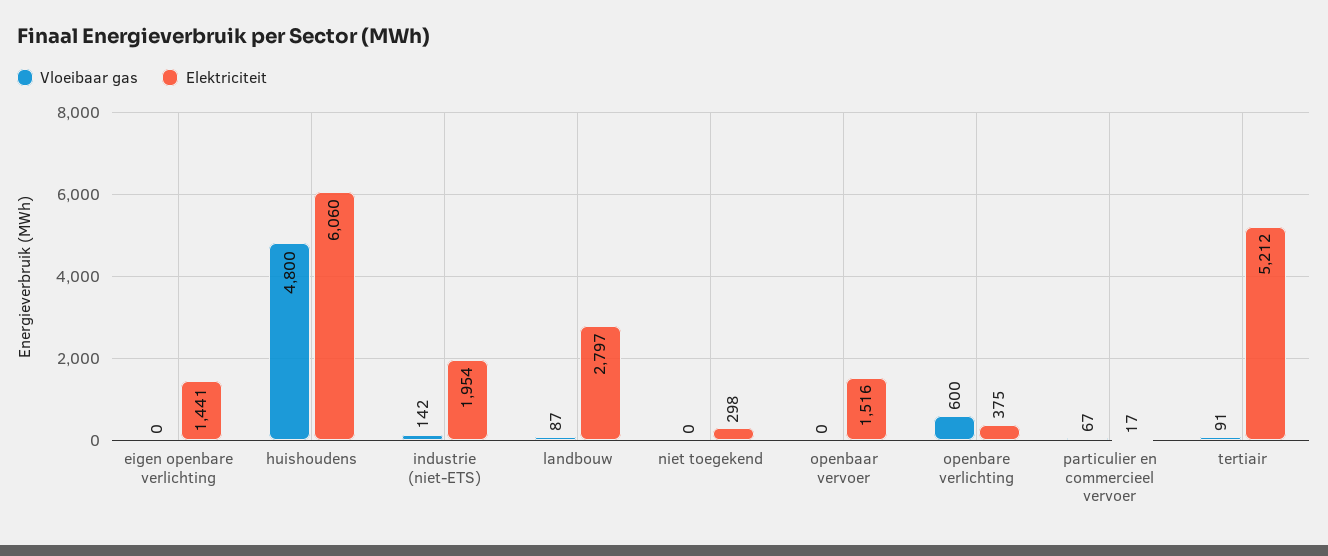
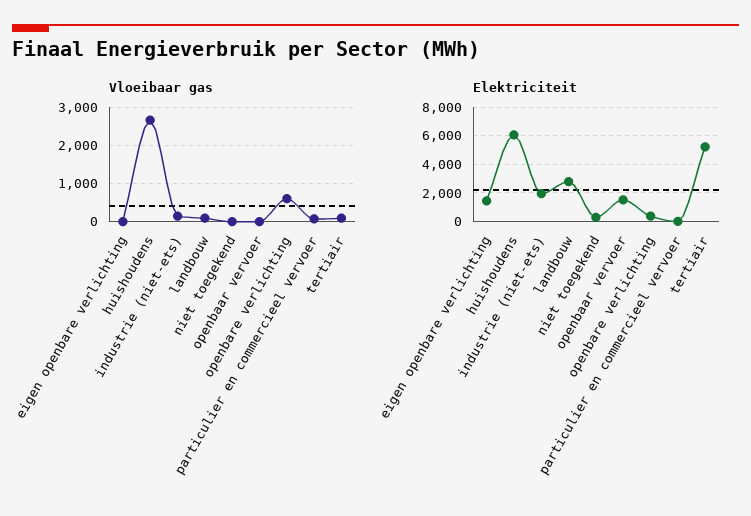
Vloeibaar gas, huishoudens: 4800 -> 2600

